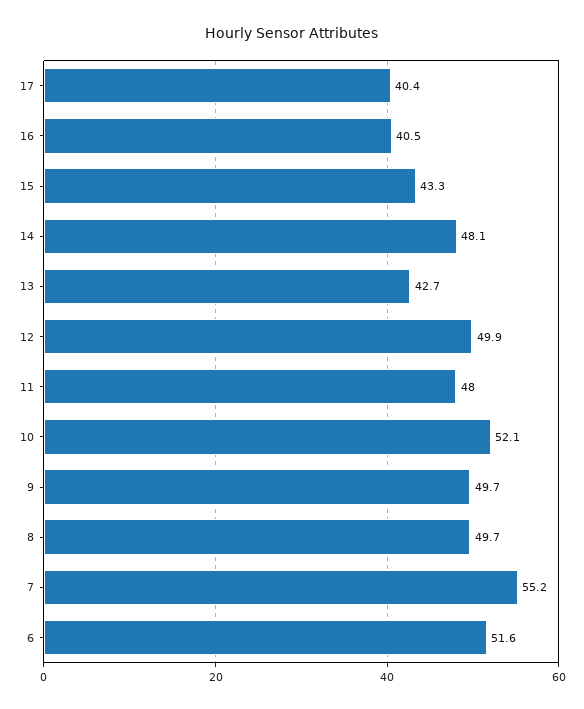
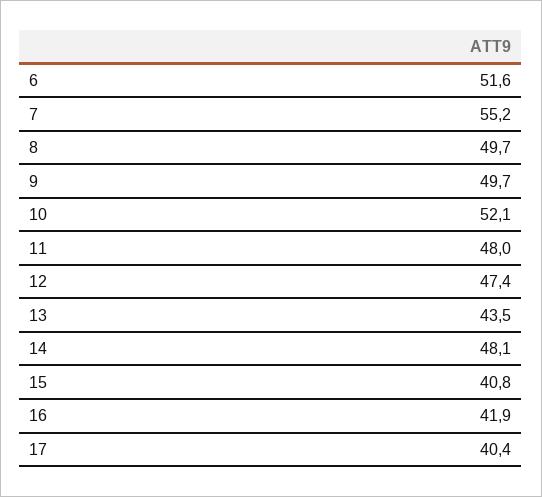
16: 40.5 -> 41.9
15: 43.3 -> 40.8
13: 42.7 -> 43.5
12: 49.9 -> 47.4

